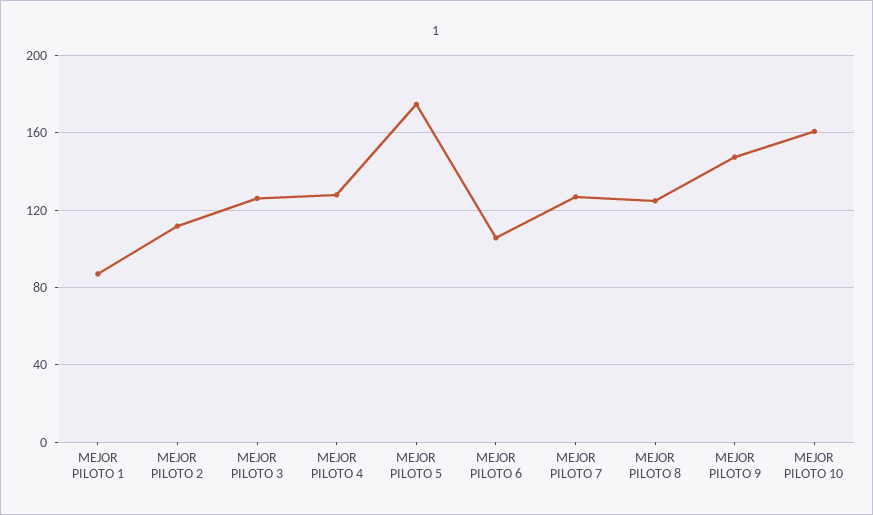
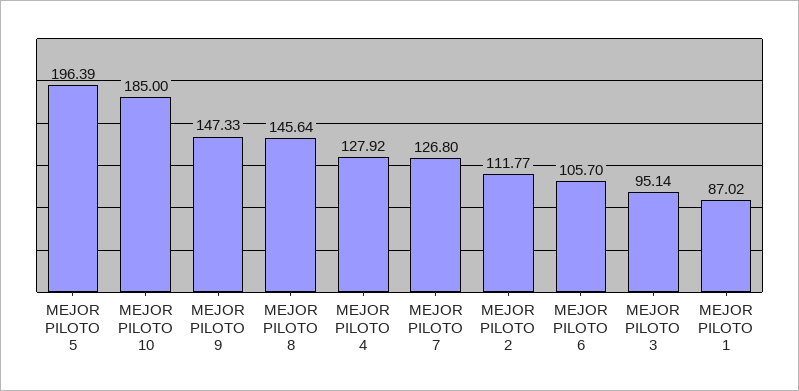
MEJOR PILOTO 3: 125 -> 95.14
MEJOR PILOTO 5: 175 -> 196.39
MEJOR PILOTO 8: 125 -> 145.64
MEJOR PILOTO 10: 160 -> 185

